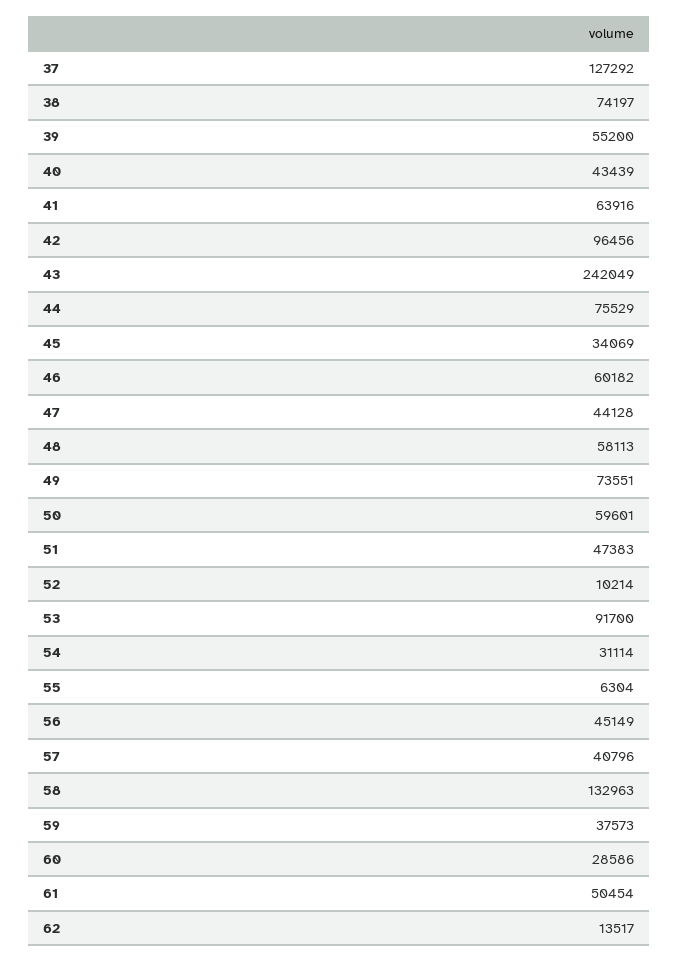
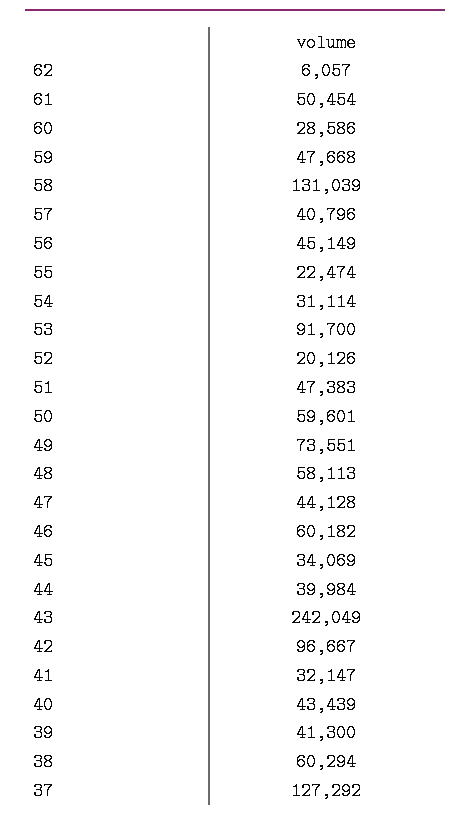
38: 74197 -> 60294
39: 55200 -> 41300
41: 63916 -> 32147
42: 96456 -> 96667
44: 75529 -> 39984
52: 10214 -> 20126
55: 6304 -> 22474
58: 132963 -> 131039
59: 37573 -> 47668
62: 13517 -> 6057

